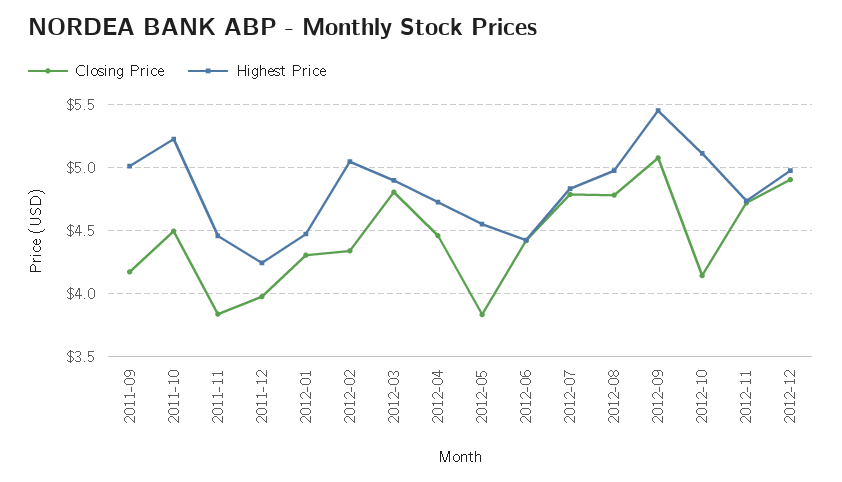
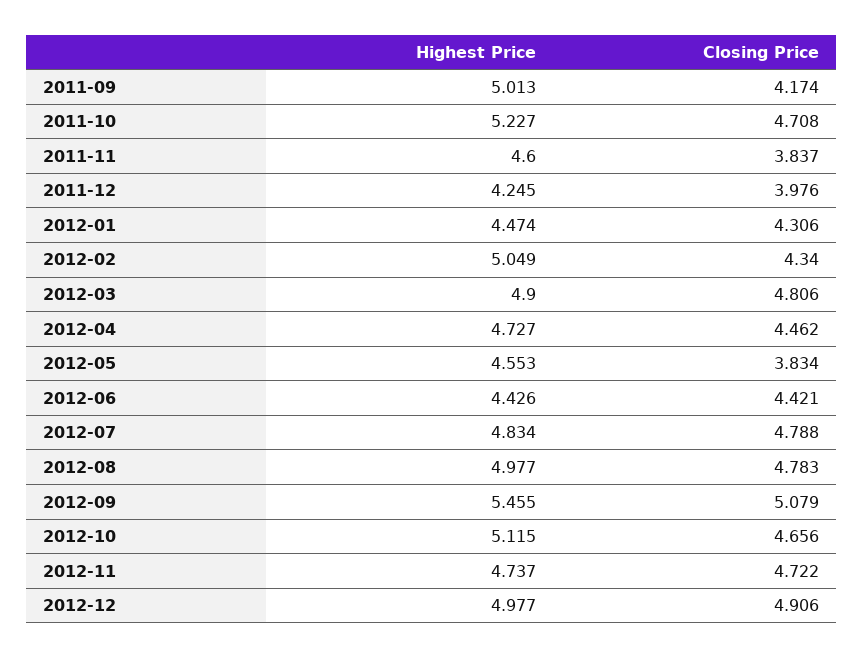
Closing Price, 2011-10: 4.5 -> 4.708
Highest Price, 2011-11: 4.45 -> 4.6
Closing Price, 2012-10: 4.15 -> 4.656

